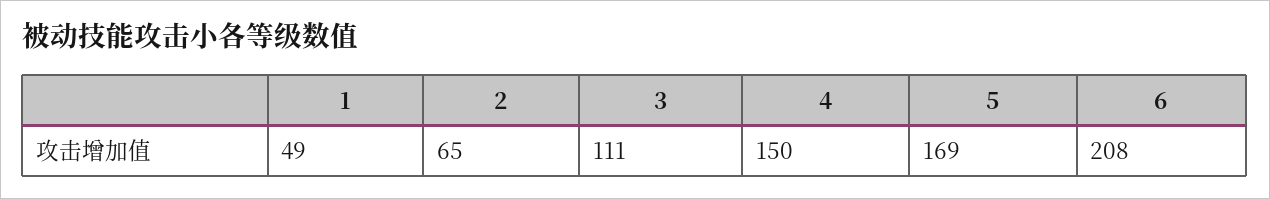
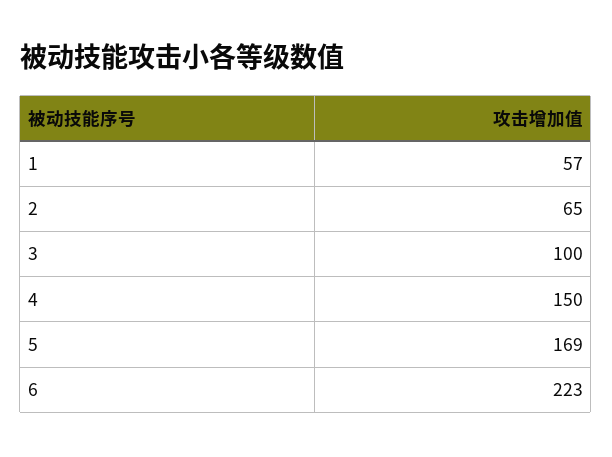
1: 49 -> 57
3: 111 -> 100
6: 208 -> 223

